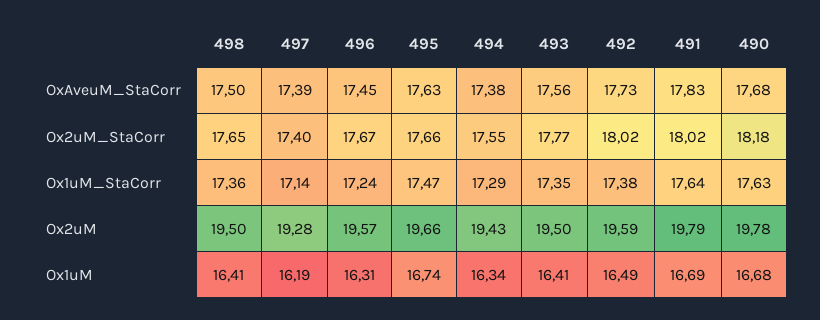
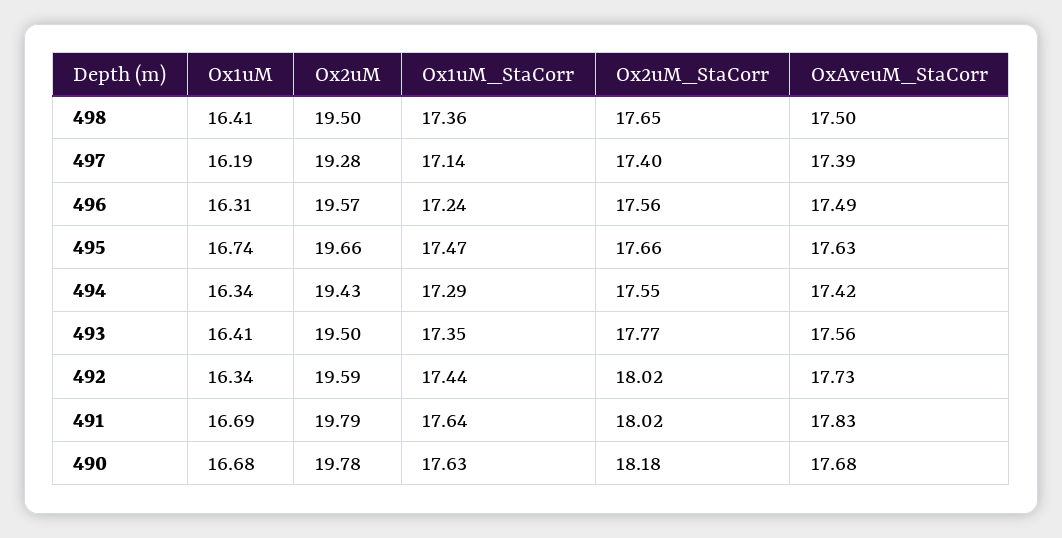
496, OxAveuM_StaCorr: 17.45 -> 17.49
494, OxAveuM_StaCorr: 17.38 -> 17.42
496, Ox2uM_StaCorr: 17.67 -> 17.56
492, Ox1uM_StaCorr: 17.38 -> 17.44
492, Ox1uM: 16.49 -> 16.34

